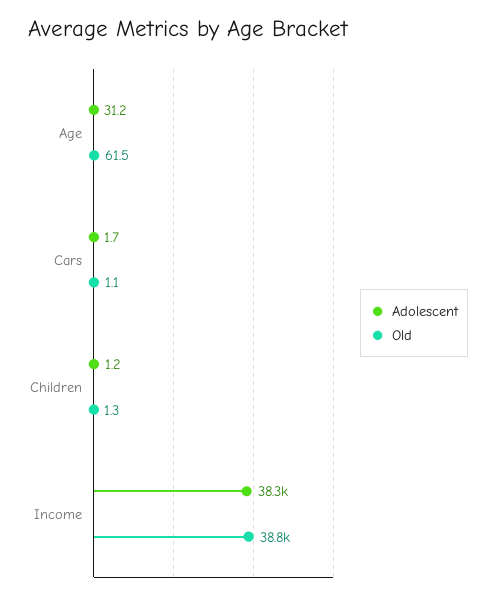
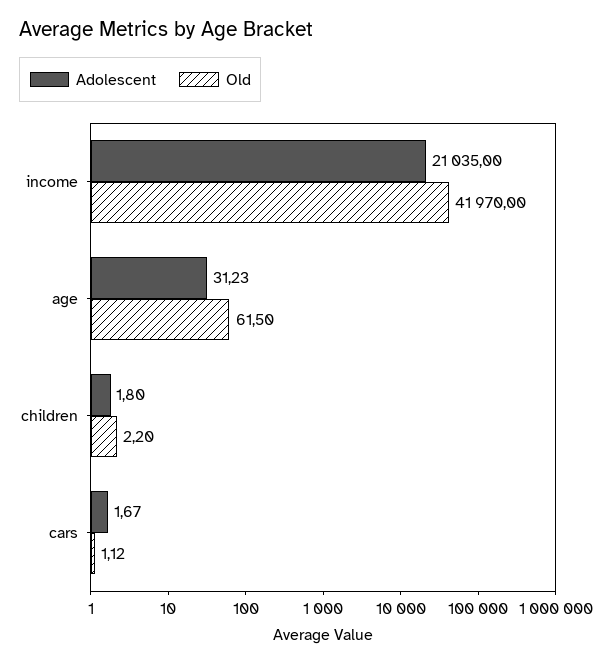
Adolescent, Children: 1.2 -> 1.8
Old, Children: 1.3 -> 2.2
Adolescent, Income: 38300 -> 21035
Old, Income: 38800 -> 41970

